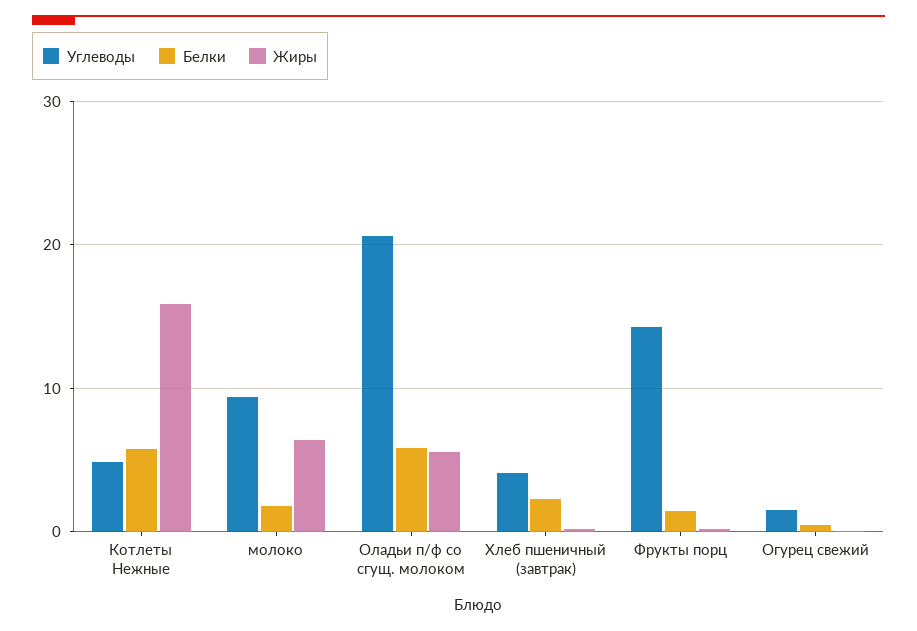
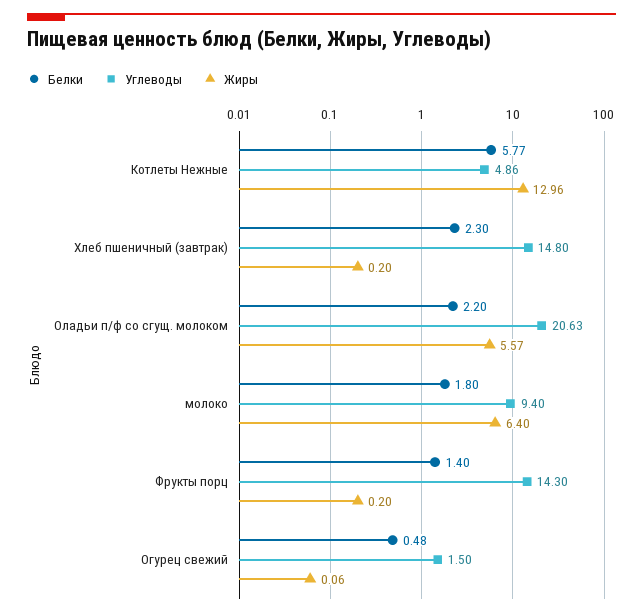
Жиры, Котлеты Нежные: 16 -> 12.96
Белки, Оладьи п/ф со сгущ. молоком: 6 -> 2.2
Углеводы, Хлеб пшеничный (завтрак): 4 -> 14.8

